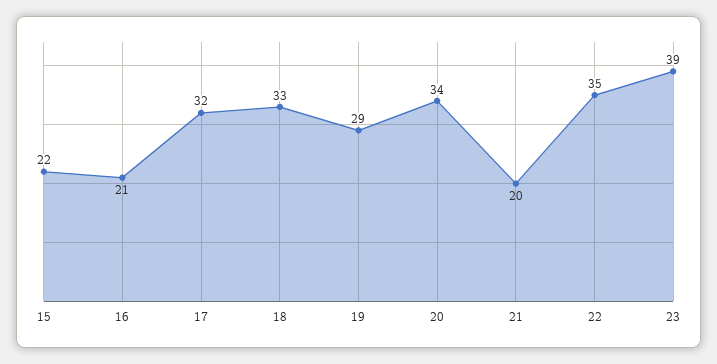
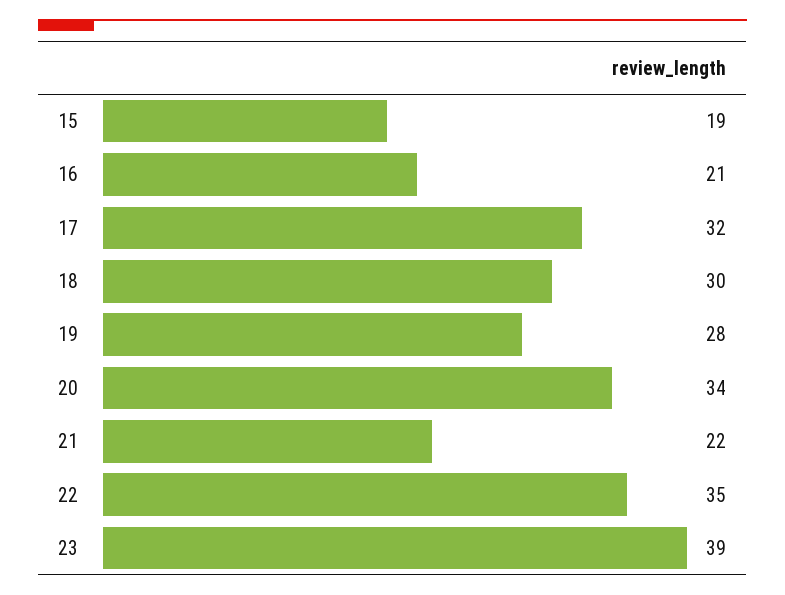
15: 22 -> 19
18: 33 -> 30
19: 29 -> 28
21: 20 -> 22

